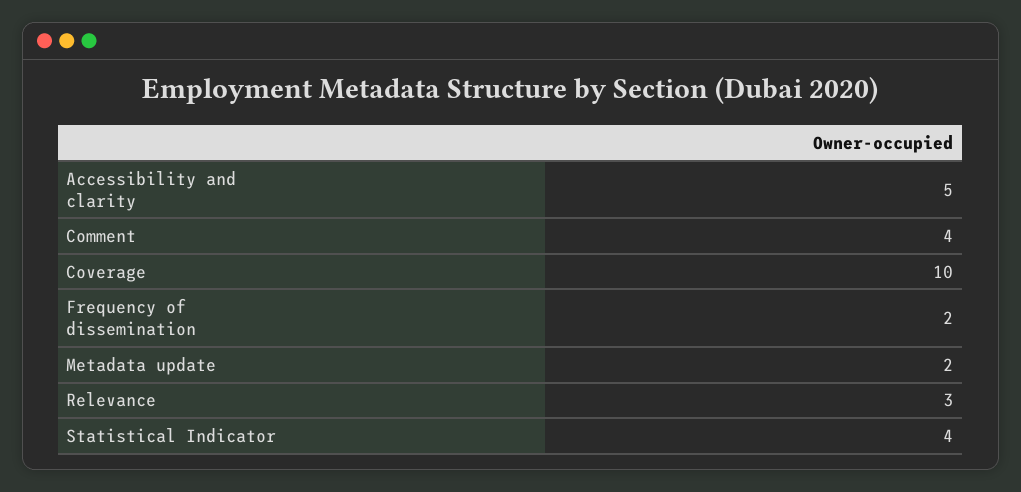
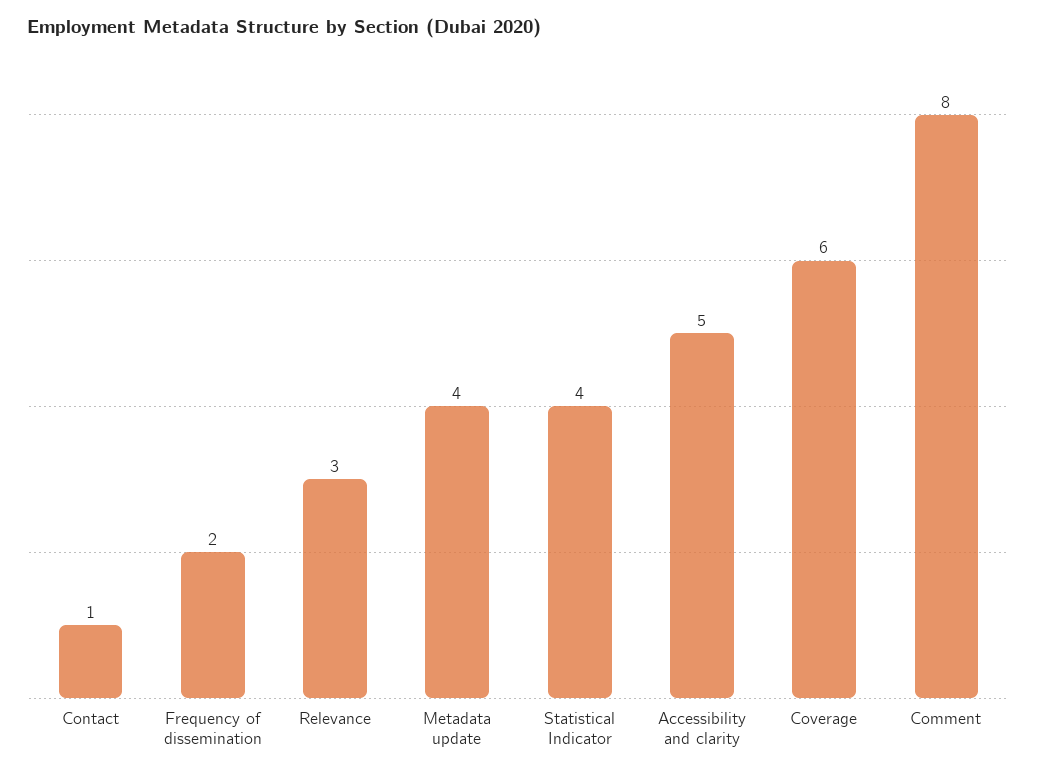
Comment: 4 -> 8
Coverage: 10 -> 6
Metadata update: 2 -> 4
Contact: none -> 1

